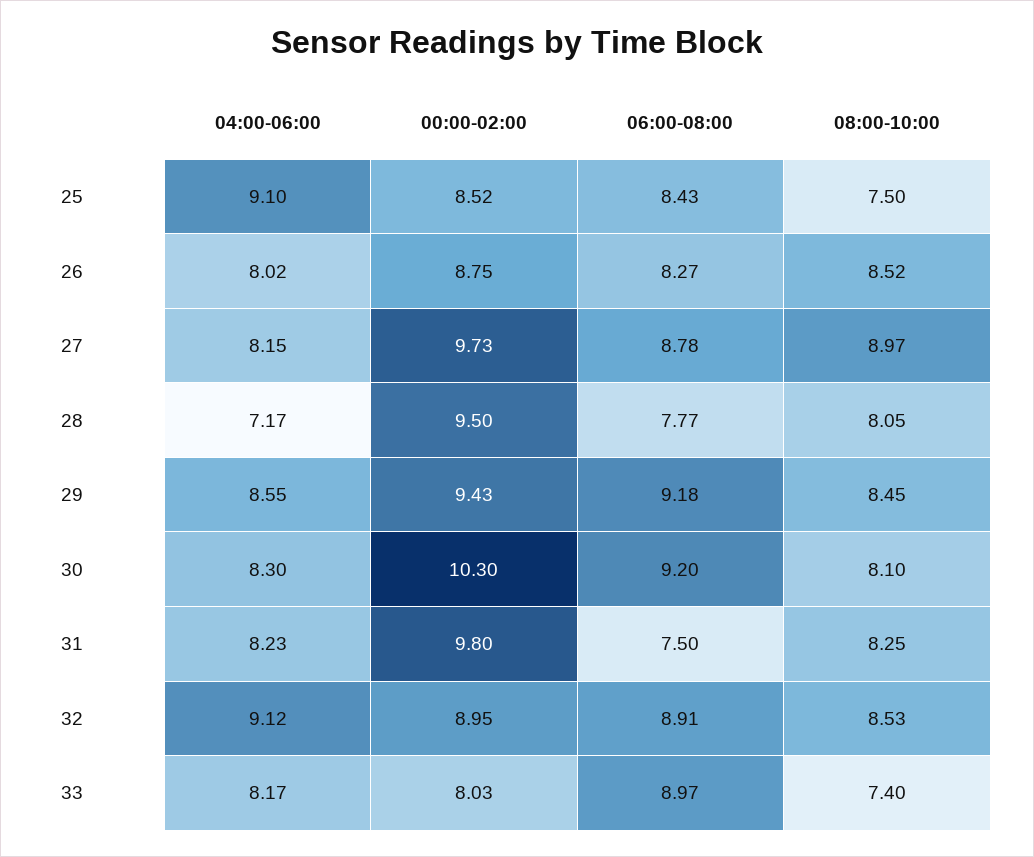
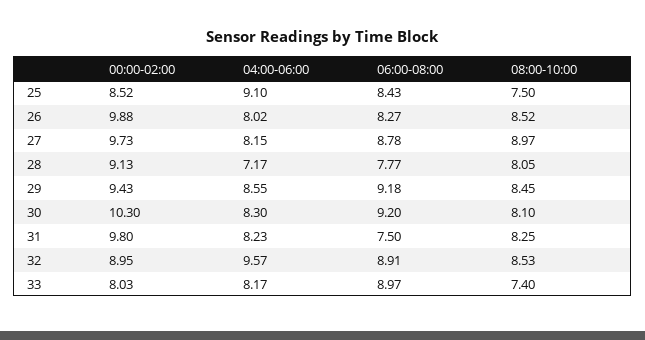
00:00-02:00, 26: 8.75 -> 9.88
00:00-02:00, 28: 9.5 -> 9.13
04:00-06:00, 32: 9.12 -> 9.57

